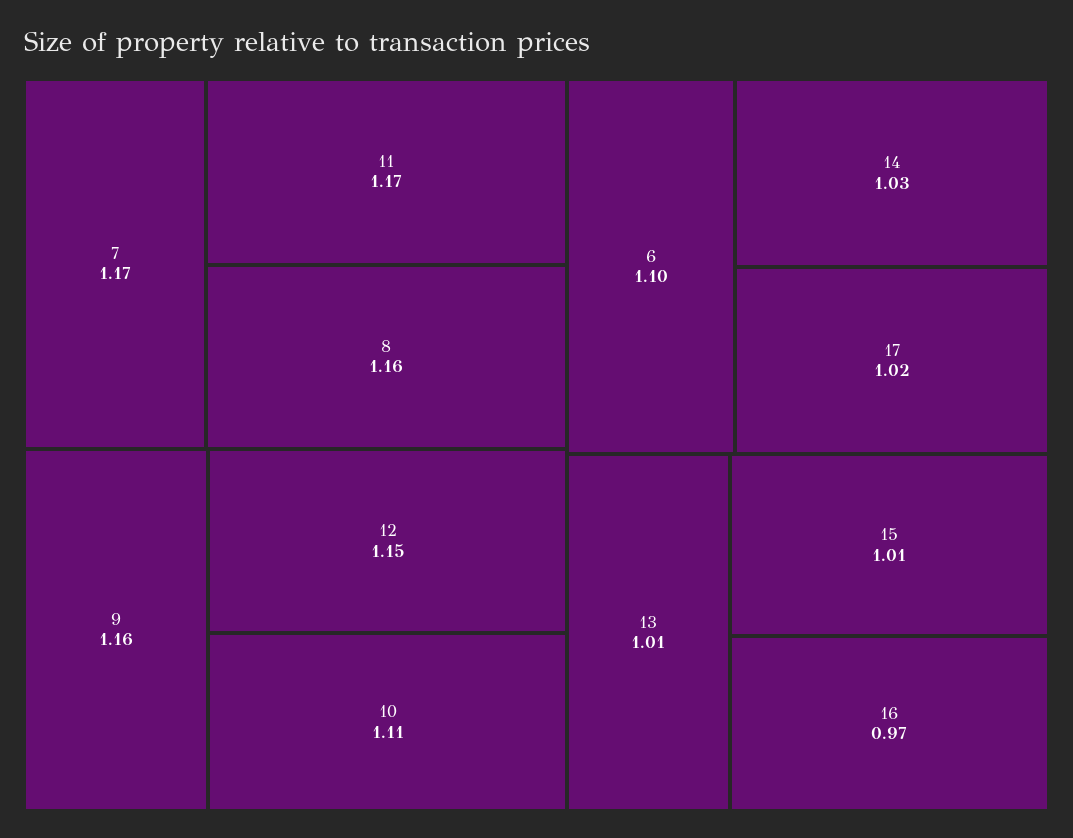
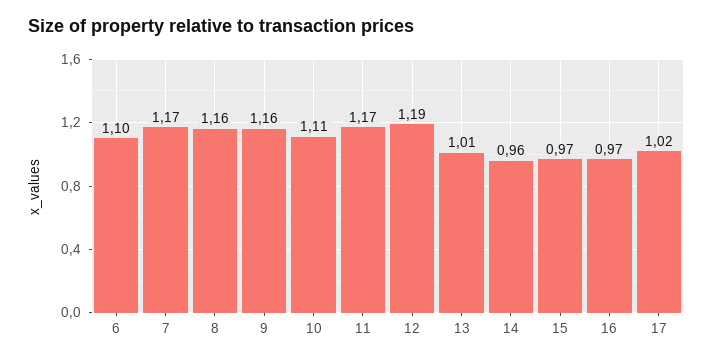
12: 1.15 -> 1.19
14: 1.03 -> 0.96
15: 1.01 -> 0.97

